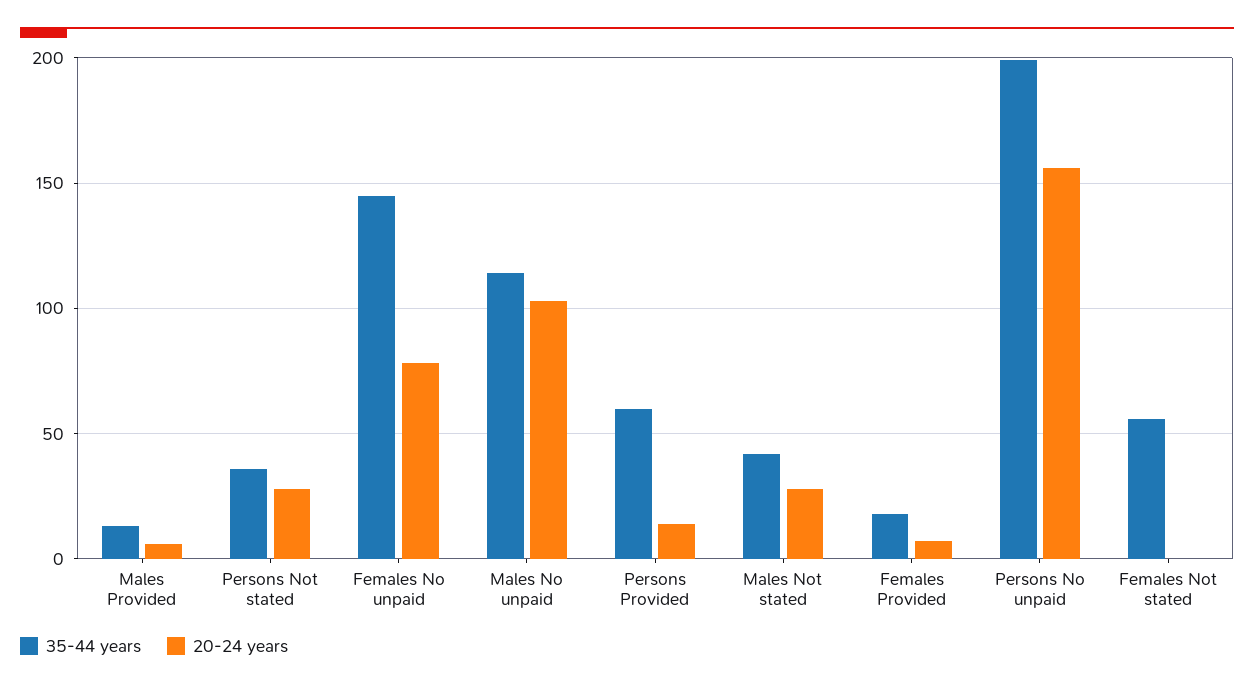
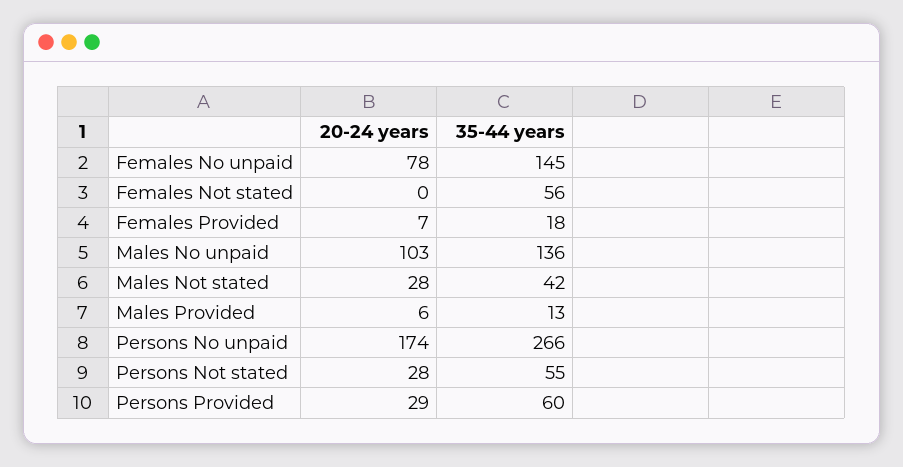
35-44 years, Persons Not stated: 35 -> 55
35-44 years, Males No unpaid: 115 -> 136
20-24 years, Persons Provided: 15 -> 29
35-44 years, Persons No unpaid: 200 -> 266
20-24 years, Persons No unpaid: 155 -> 174

